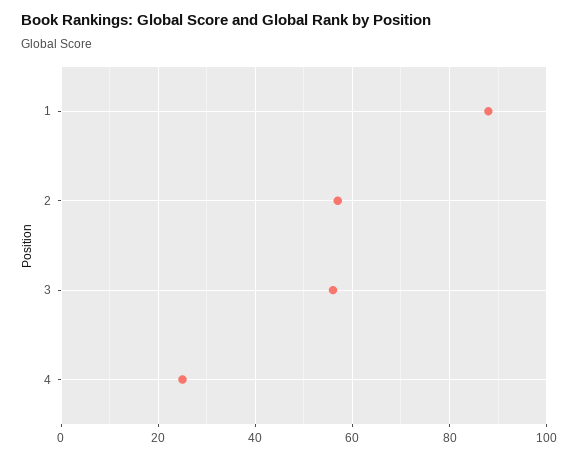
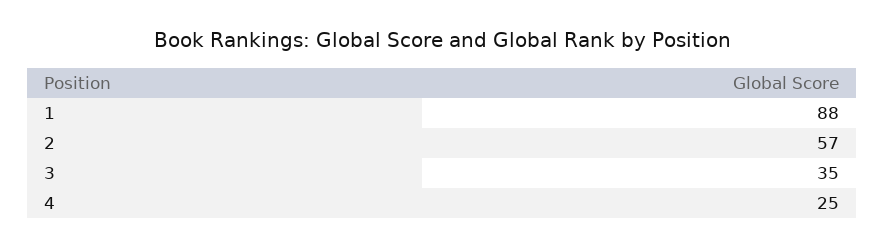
3: 55 -> 35

